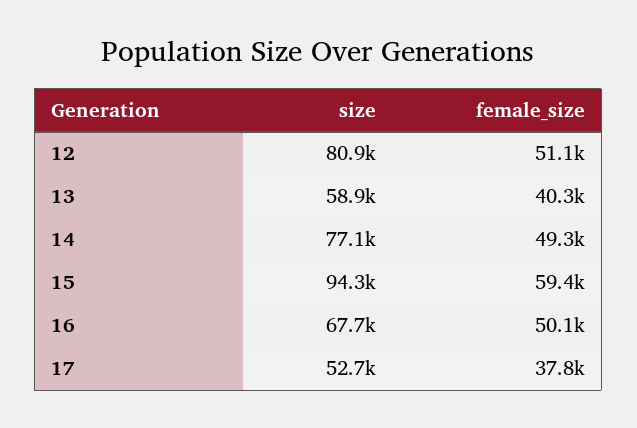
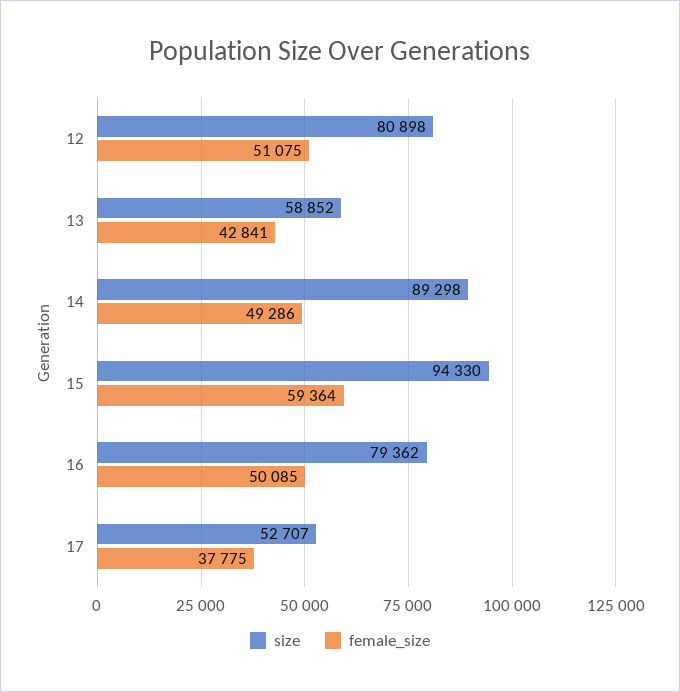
female_size, 13: 40300 -> 42841
size, 14: 77100 -> 89298
size, 16: 67700 -> 79362

